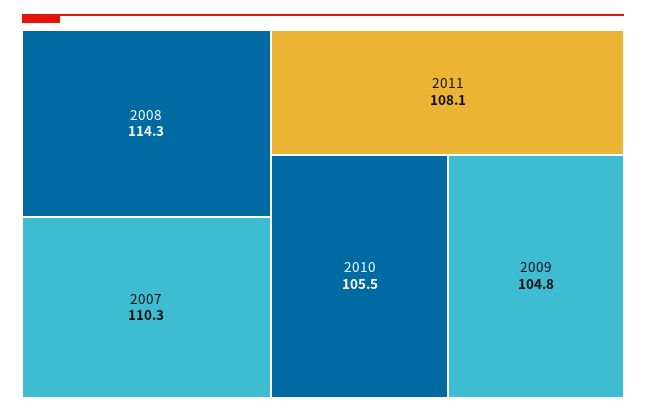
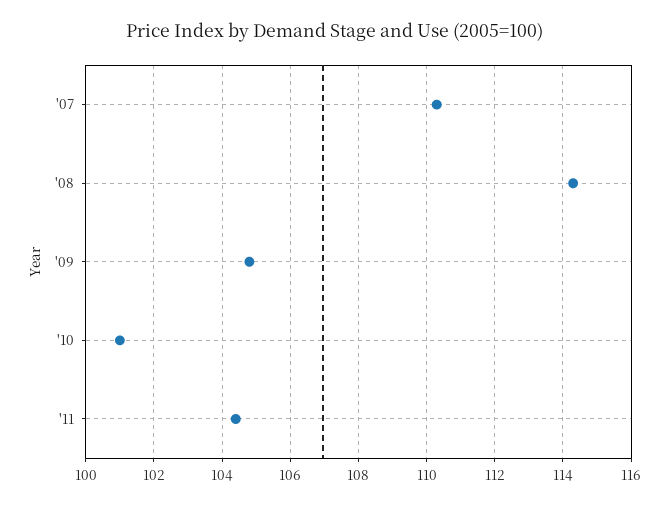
2011: 108.1 -> 104.5
2010: 105.5 -> 101

